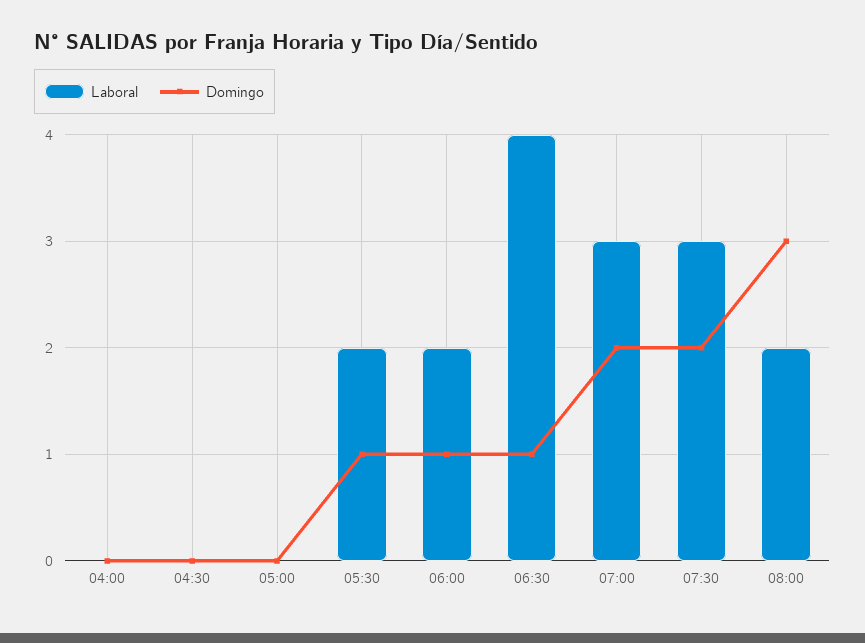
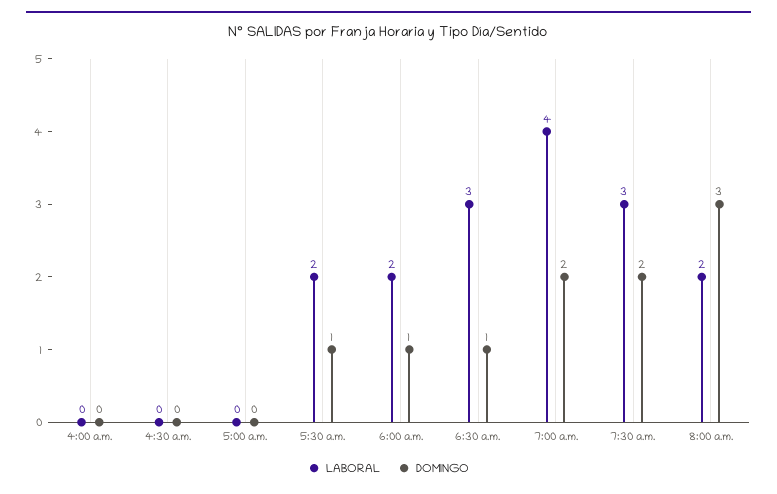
Laboral, 06:30: 4 -> 3
Laboral, 07:00: 3 -> 4

